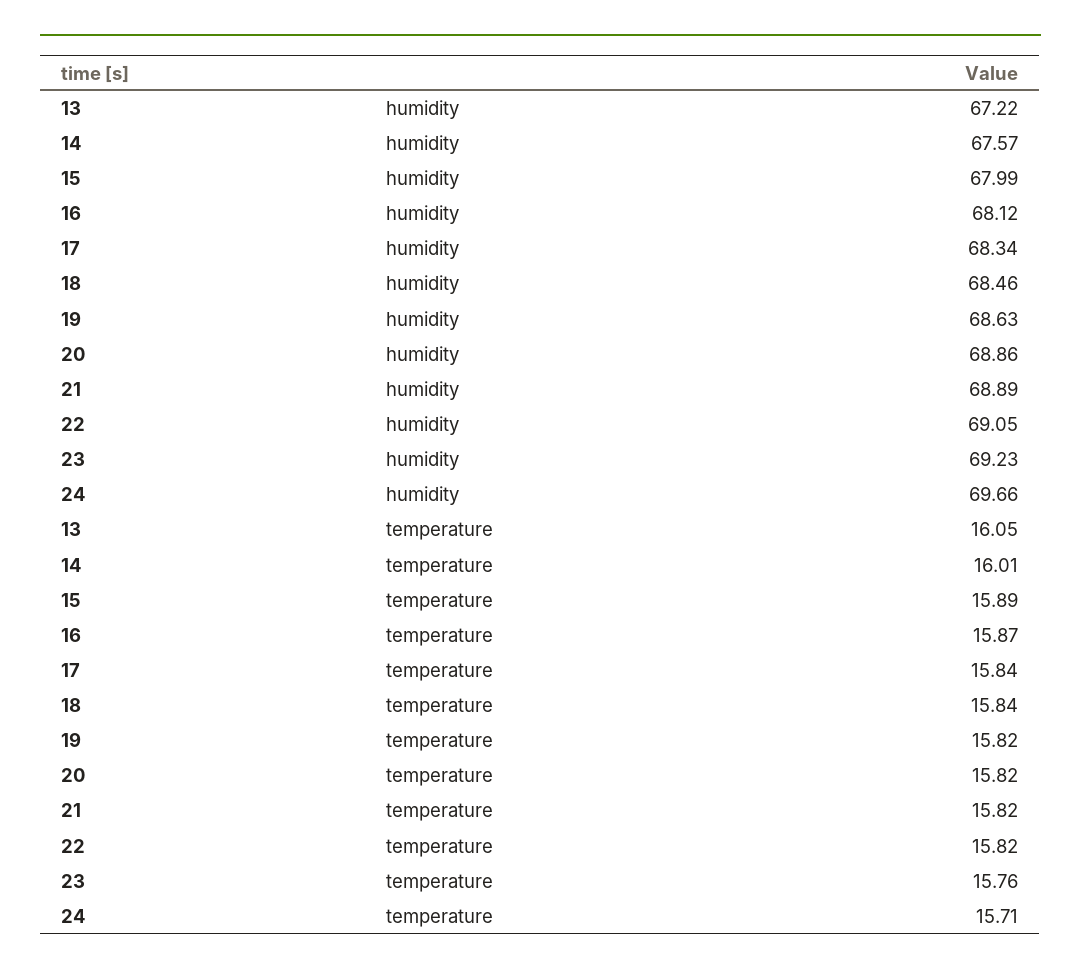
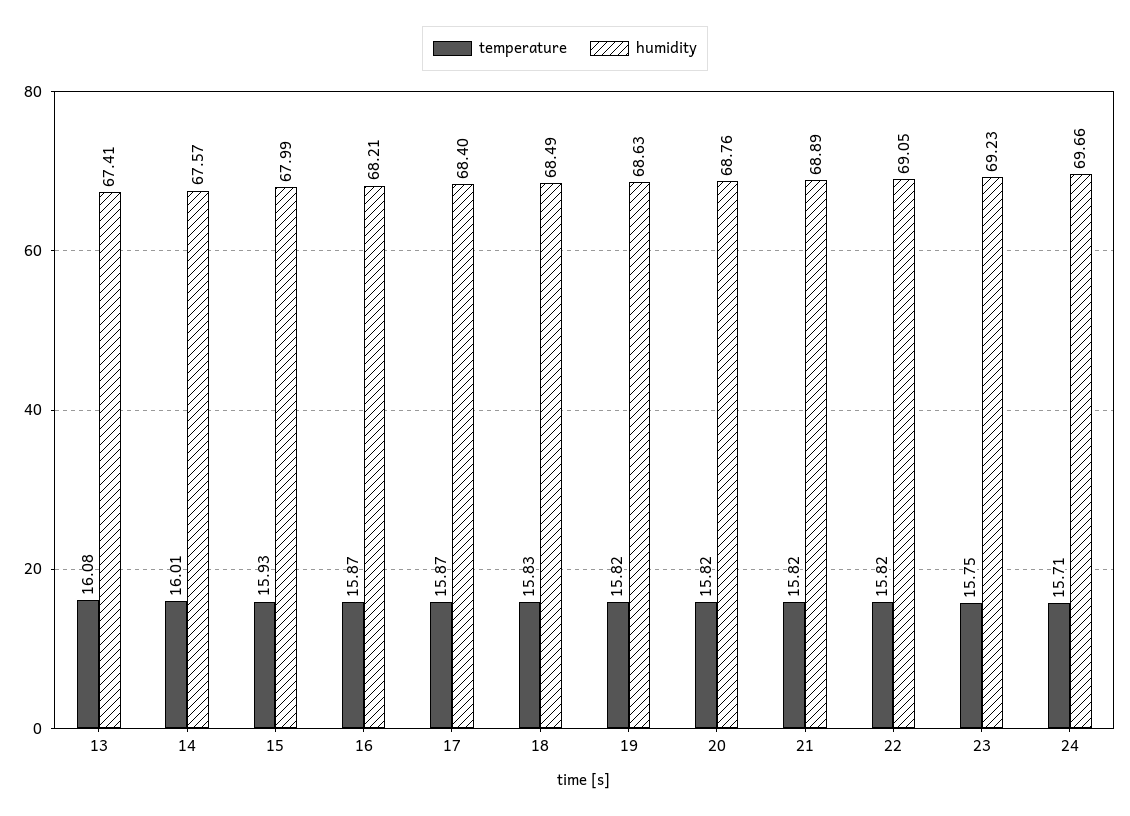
humidity, 13: 67.22 -> 67.41
humidity, 16: 68.12 -> 68.21
humidity, 17: 68.34 -> 68.4
humidity, 18: 68.46 -> 68.49
humidity, 20: 68.86 -> 68.76
temperature, 13: 16.05 -> 16.08
temperature, 15: 15.89 -> 15.93
temperature, 17: 15.84 -> 15.87
temperature, 18: 15.84 -> 15.83
temperature, 23: 15.76 -> 15.75

